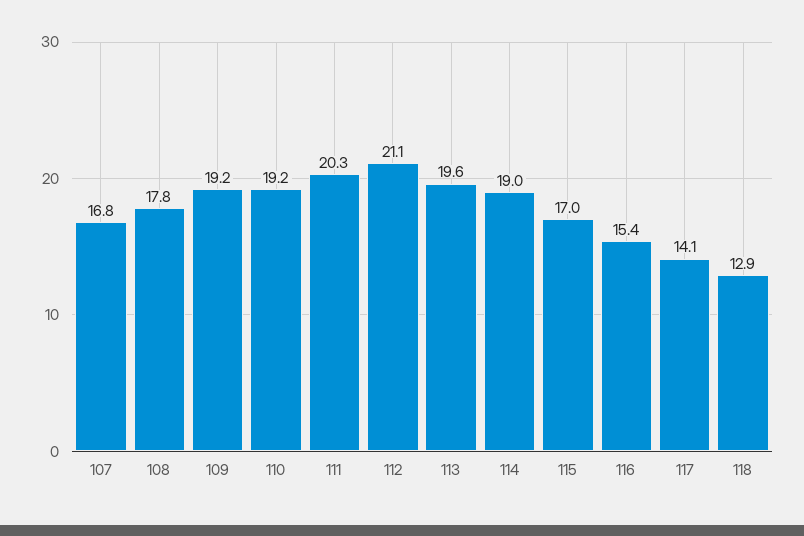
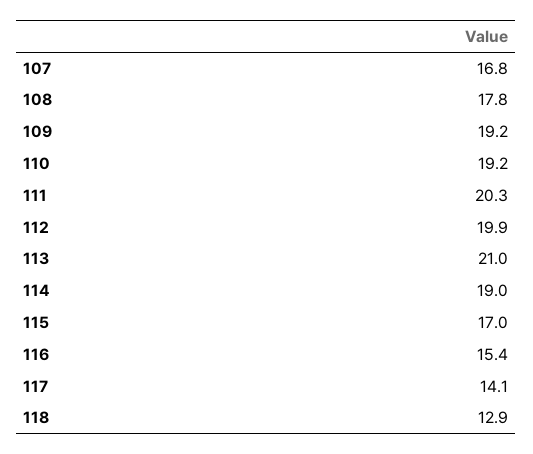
112: 21.1 -> 19.9
113: 19.6 -> 21

